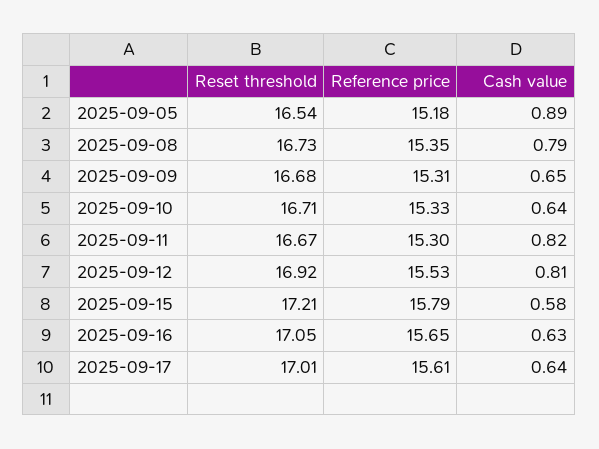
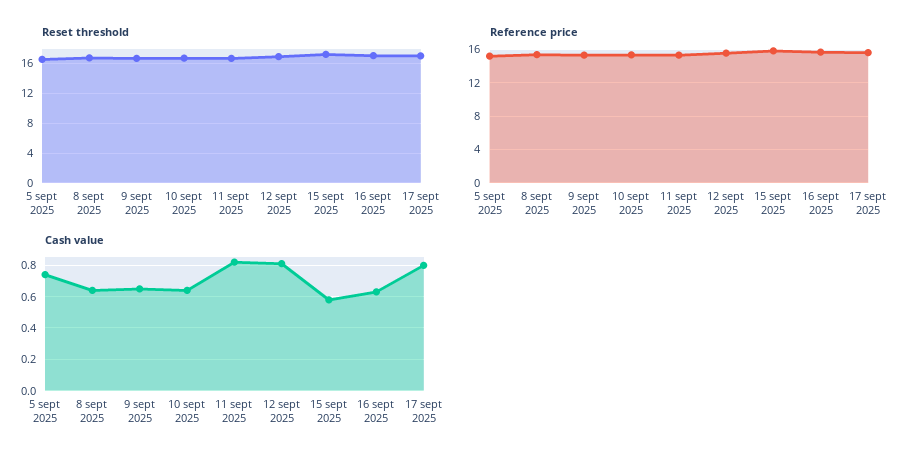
Cash value, 2025-09-05: 0.89 -> 0.75
Cash value, 2025-09-08: 0.79 -> 0.65
Cash value, 2025-09-17: 0.64 -> 0.8

